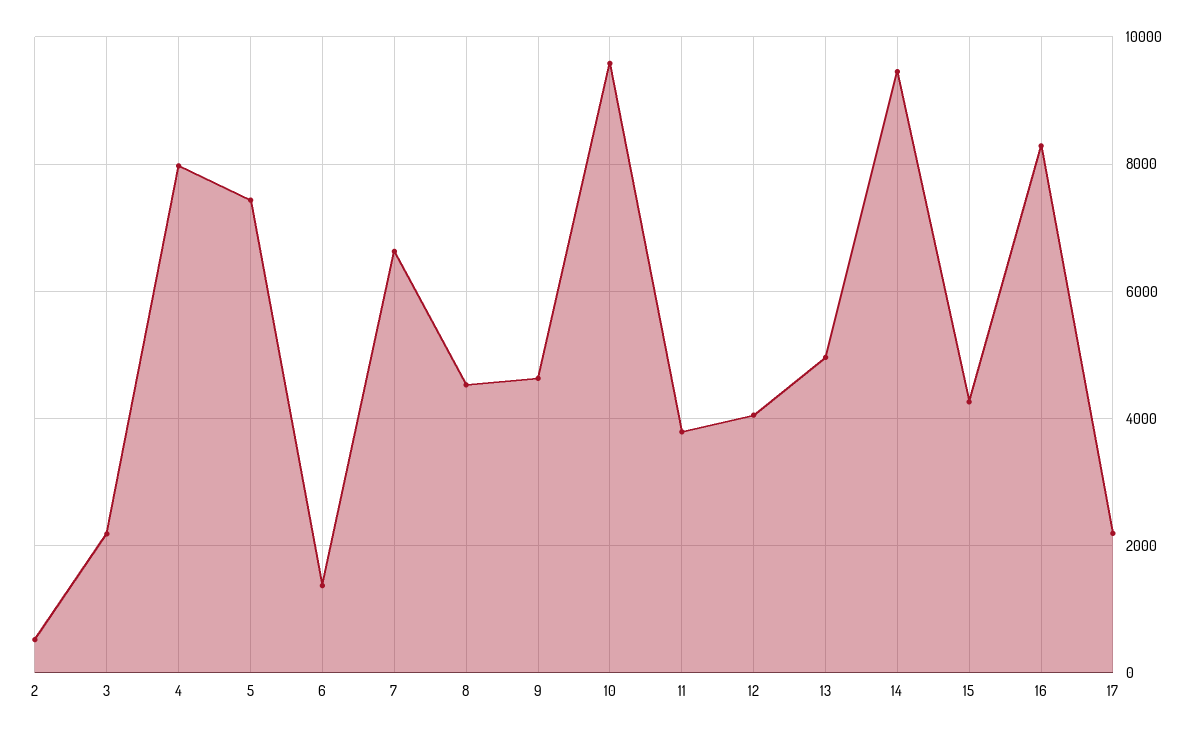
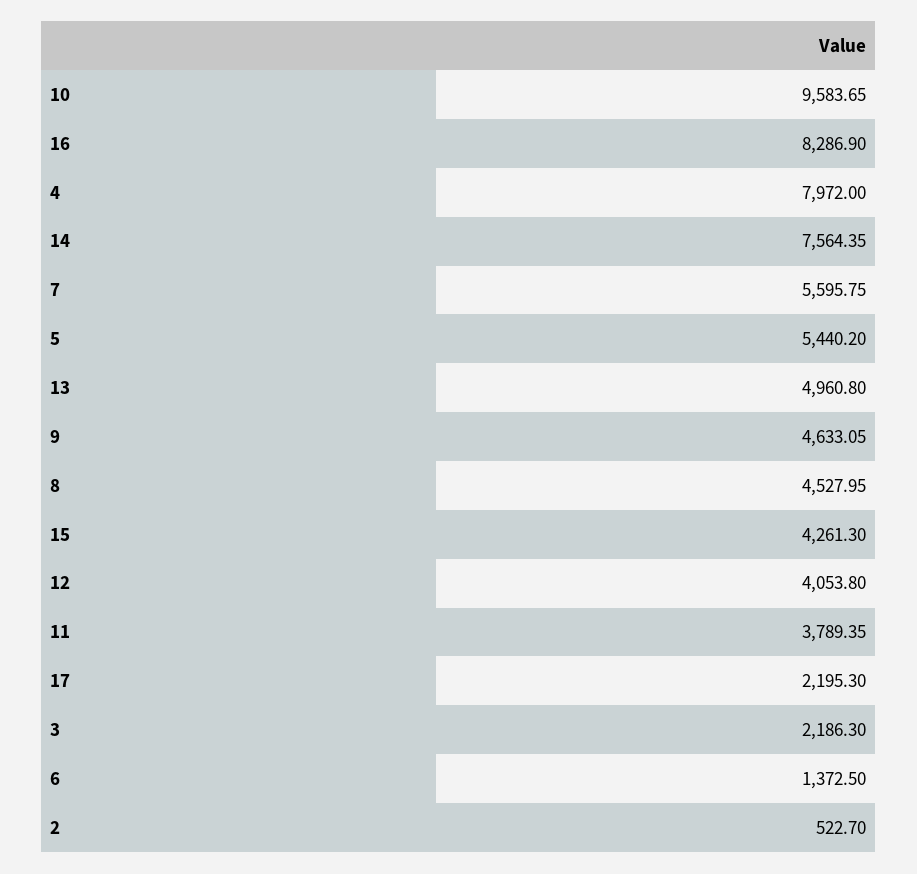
5: 7400 -> 5440.2
7: 6600 -> 5595.75
14: 9400 -> 7564.35

